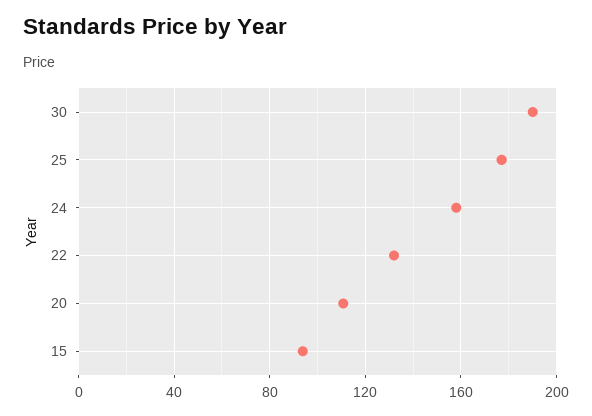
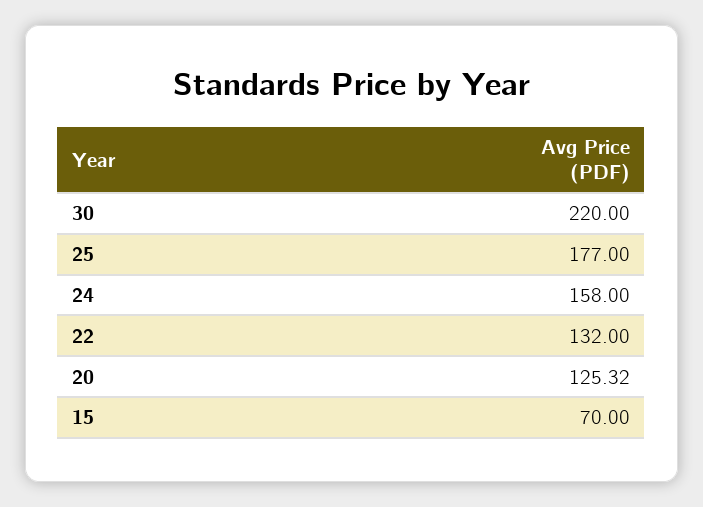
30: 190 -> 220
20: 110 -> 125.32
15: 95 -> 70

